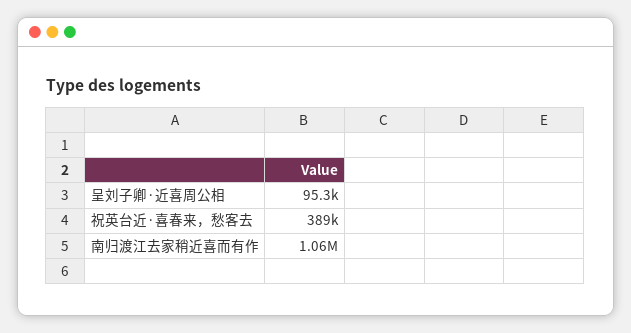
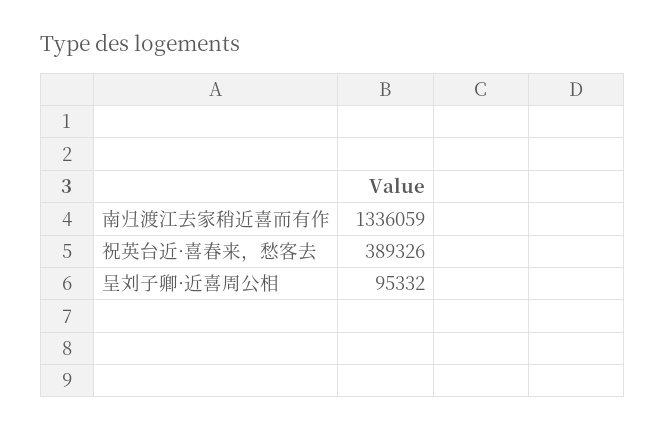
南归渡江去家稍近喜而有作: 1060000 -> 1336059

